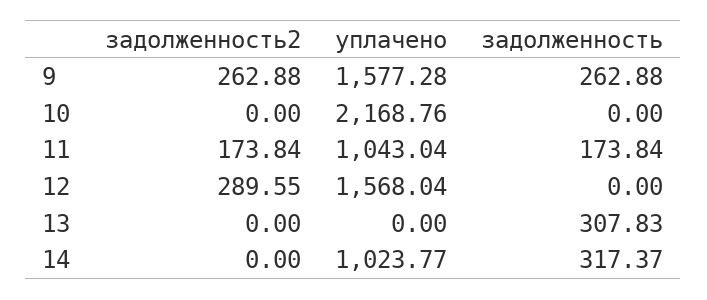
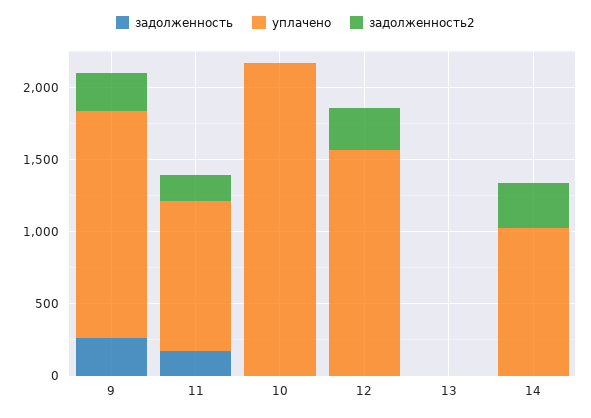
задолженность, 13: 307.83 -> 0
задолженность2, 14: 0 -> 300
задолженность, 14: 317.37 -> 0

